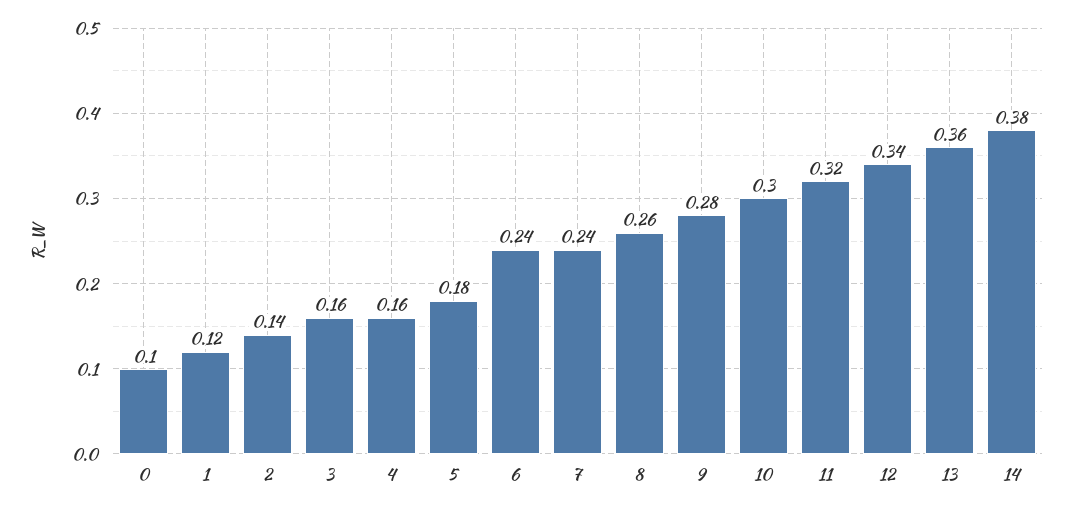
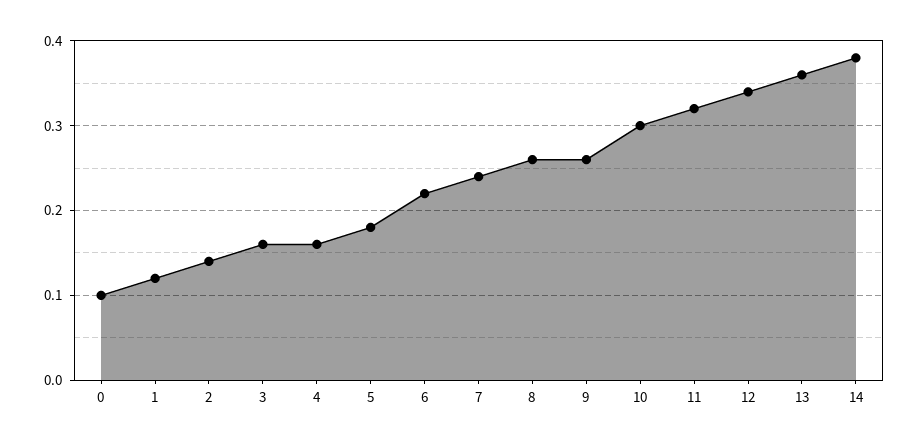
6: 0.24 -> 0.22
9: 0.28 -> 0.26

